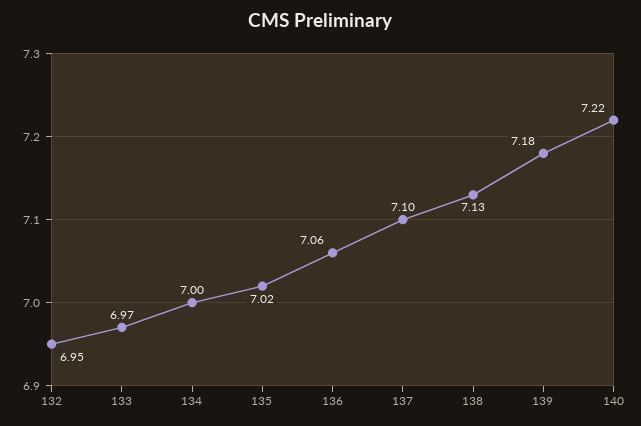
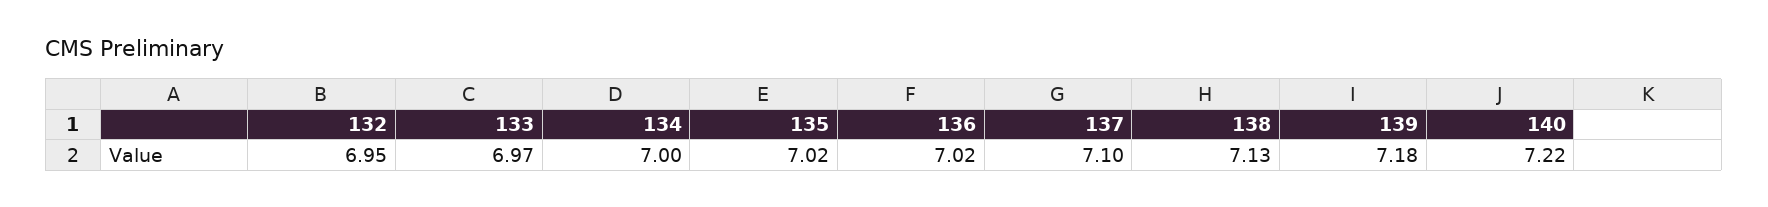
136: 7.06 -> 7.02

